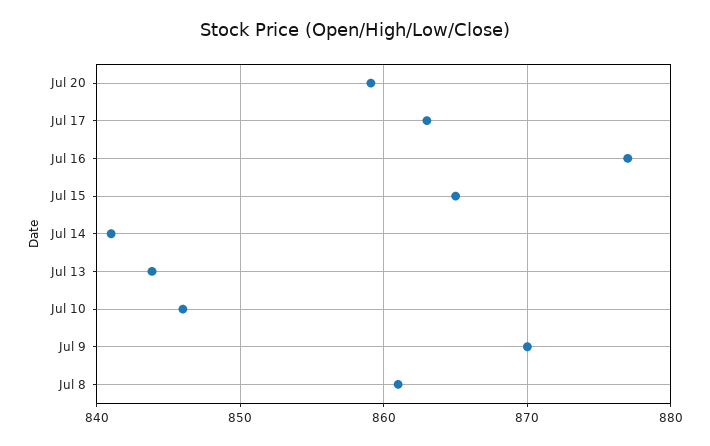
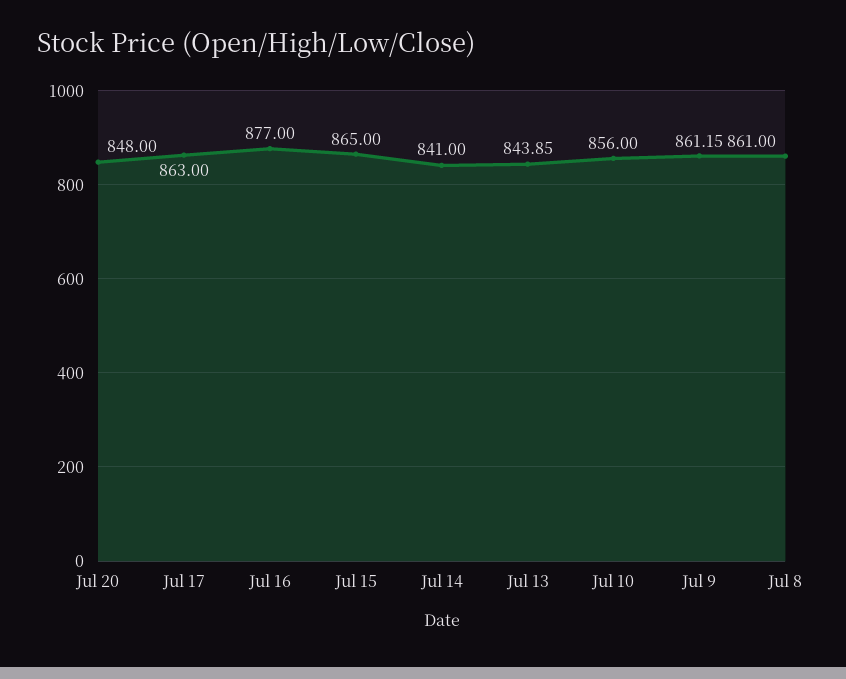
Jul 20: 859 -> 848
Jul 10: 846 -> 856
Jul 9: 870 -> 861.15

